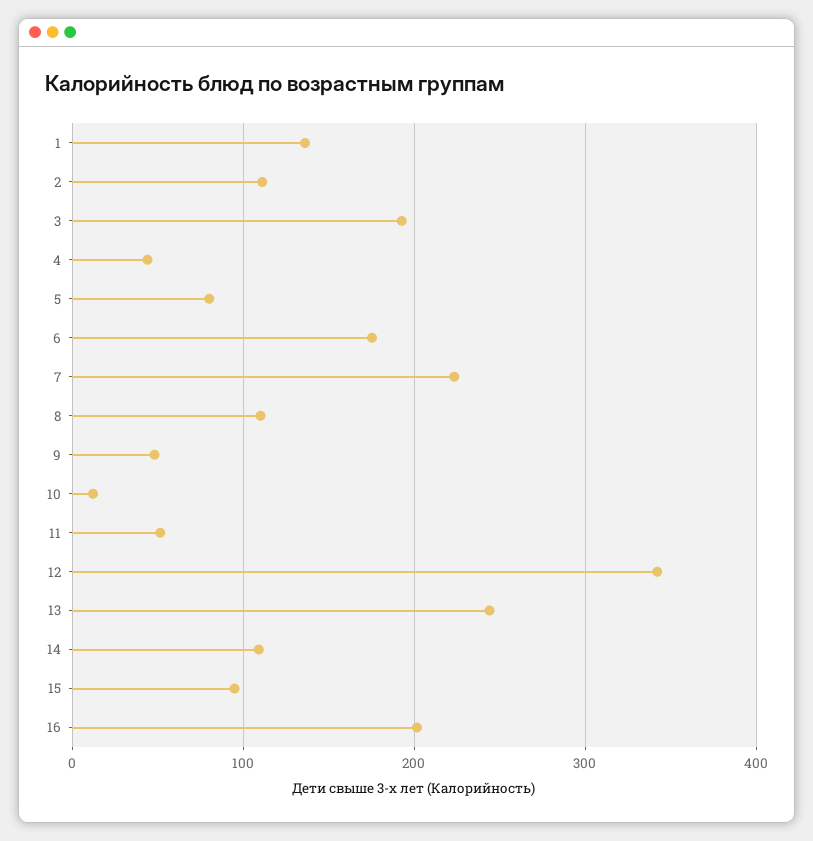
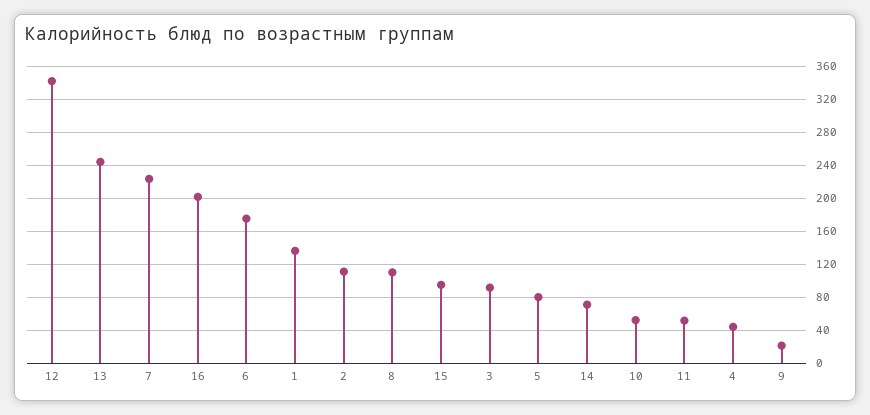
3: 190 -> 90
9: 50 -> 20
10: 10 -> 50
14: 110 -> 70

